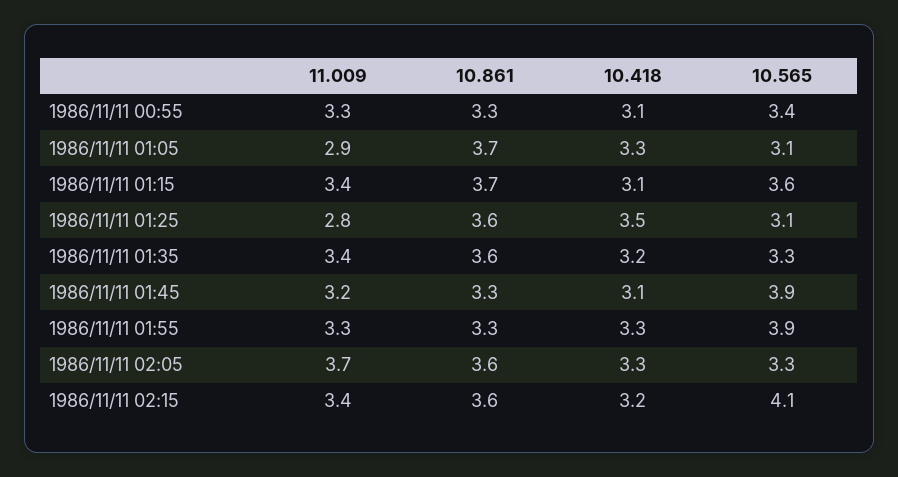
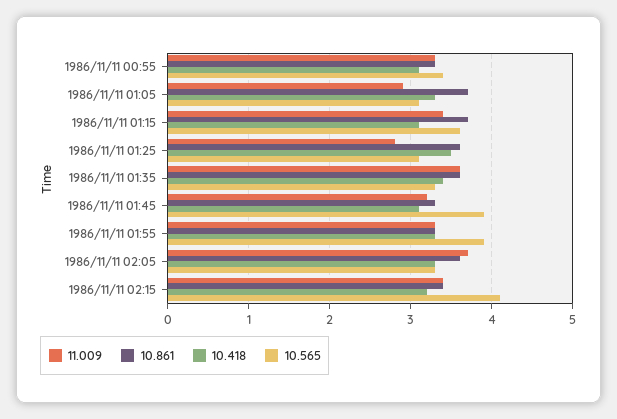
11.009, 1986/11/11 01:35: 3.4 -> 3.6
10.418, 1986/11/11 01:35: 3.2 -> 3.4
10.861, 1986/11/11 02:15: 3.6 -> 3.4

